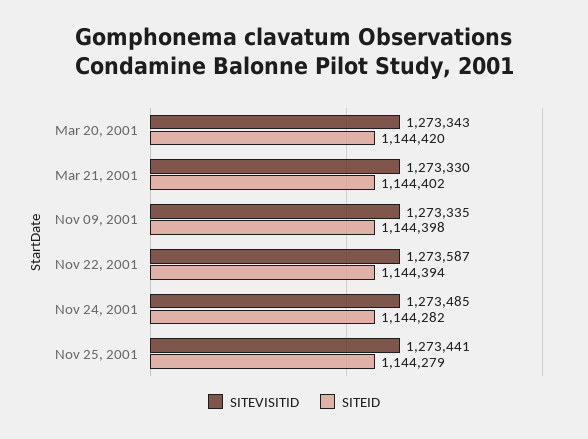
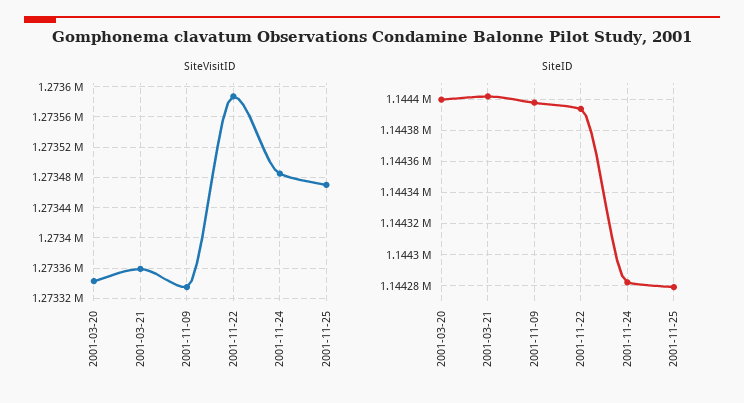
SITEID, Mar 20, 2001: 1144420 -> 1144400
SITEVISITID, Mar 21, 2001: 1273330 -> 1273360
SITEVISITID, Nov 25, 2001: 1273441 -> 1273470

